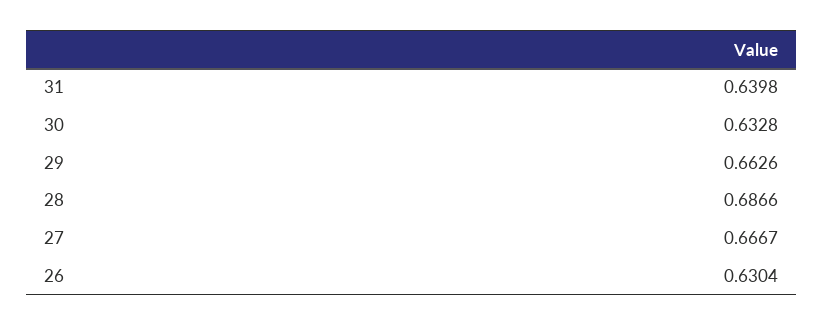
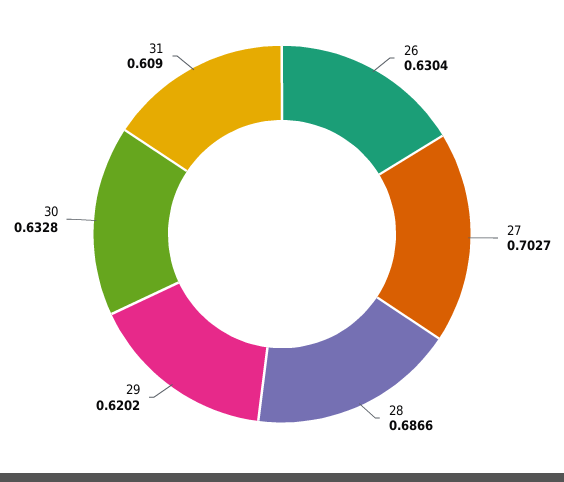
31: 0.6398 -> 0.609
29: 0.6626 -> 0.6202
27: 0.6667 -> 0.7027

